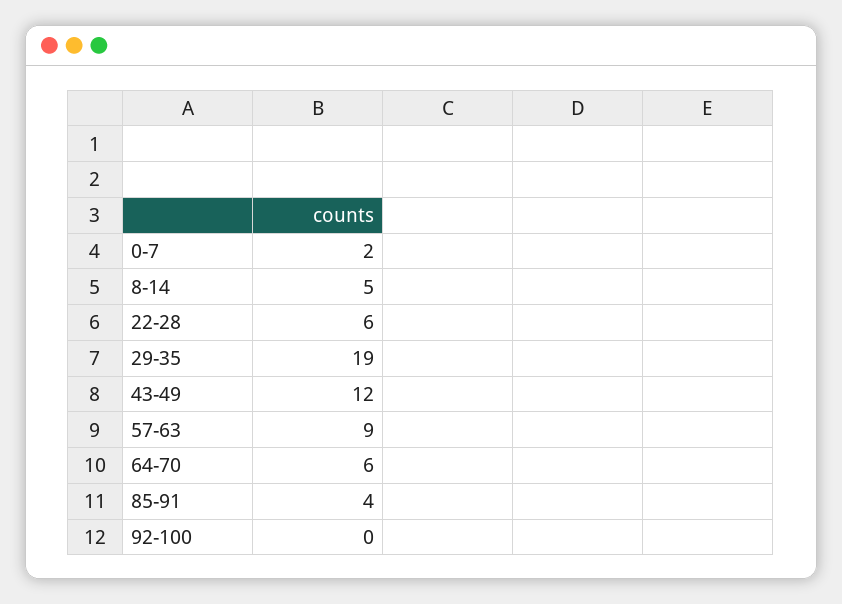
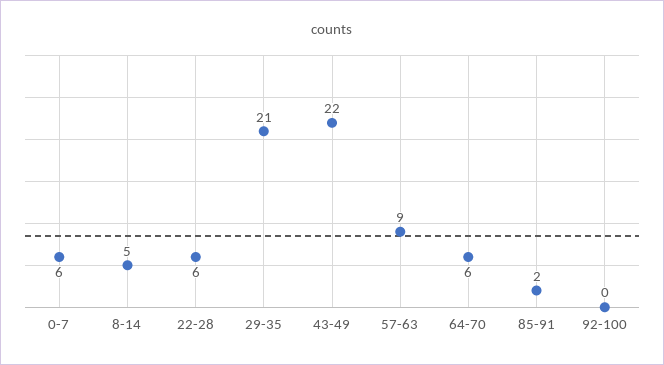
0-7: 2 -> 6
29-35: 19 -> 21
43-49: 12 -> 22
85-91: 4 -> 2

